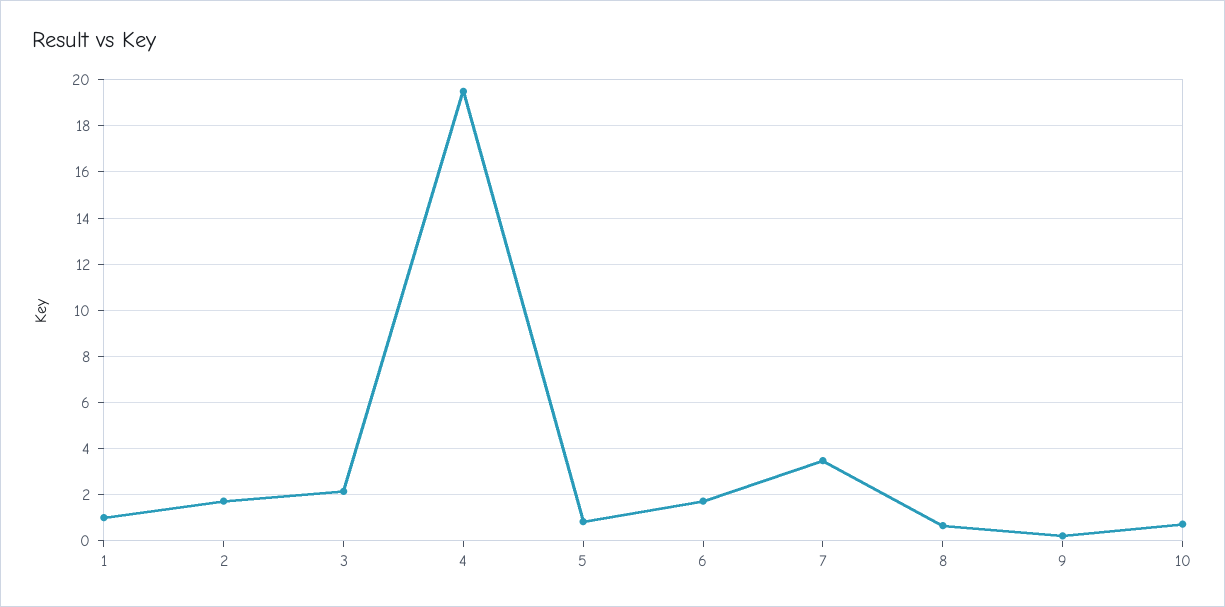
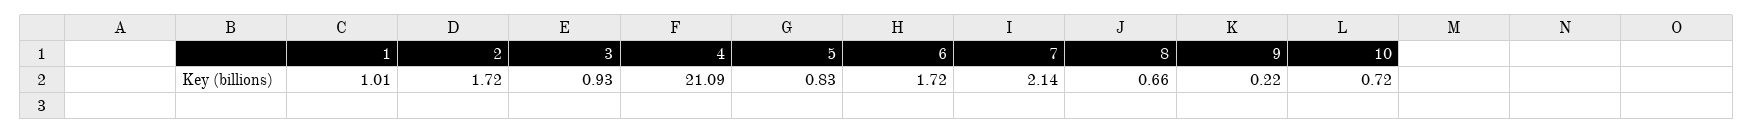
3: 2 -> 0.93
4: 19.5 -> 21.09
7: 3.5 -> 2.14

